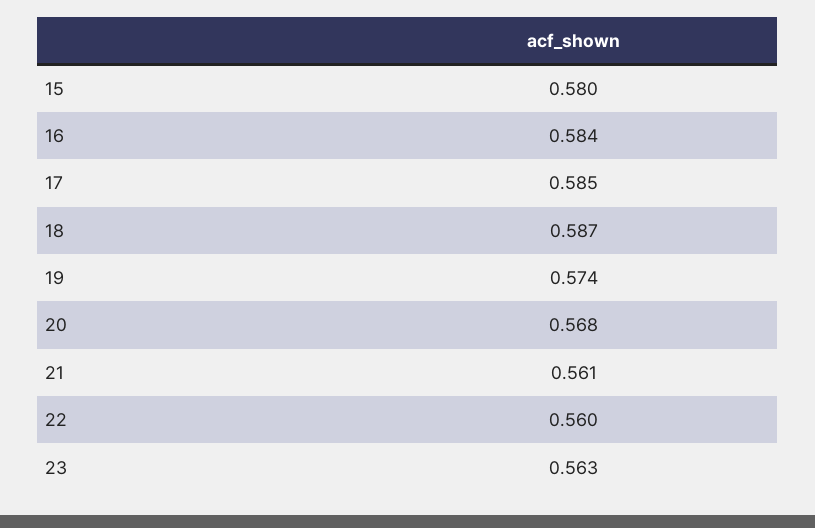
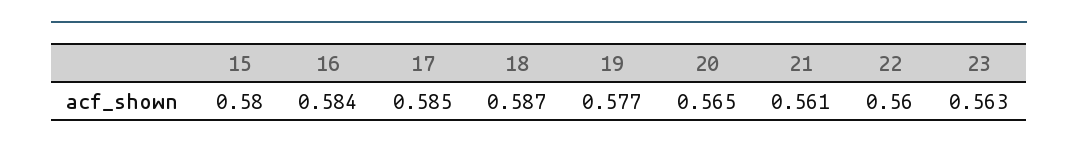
19: 0.574 -> 0.577
20: 0.568 -> 0.565

